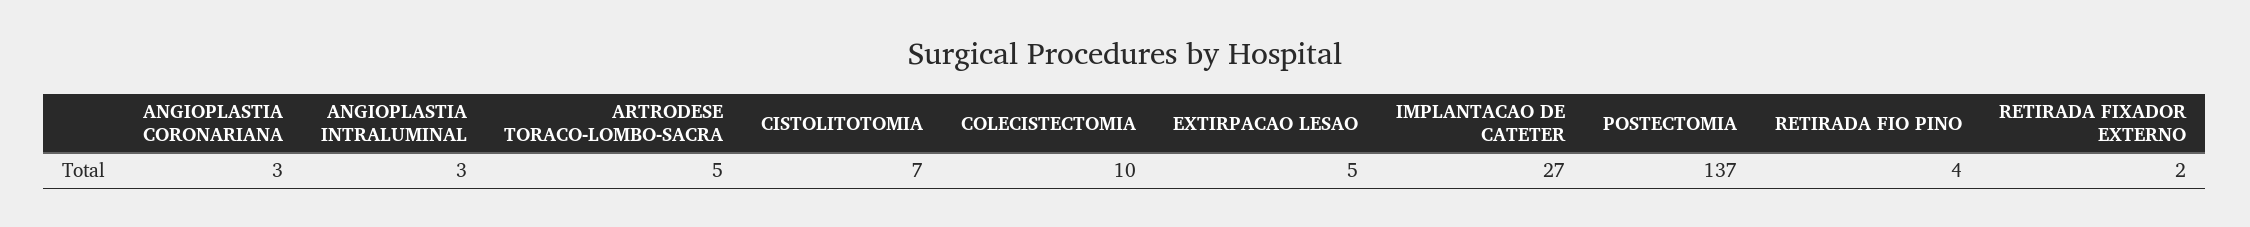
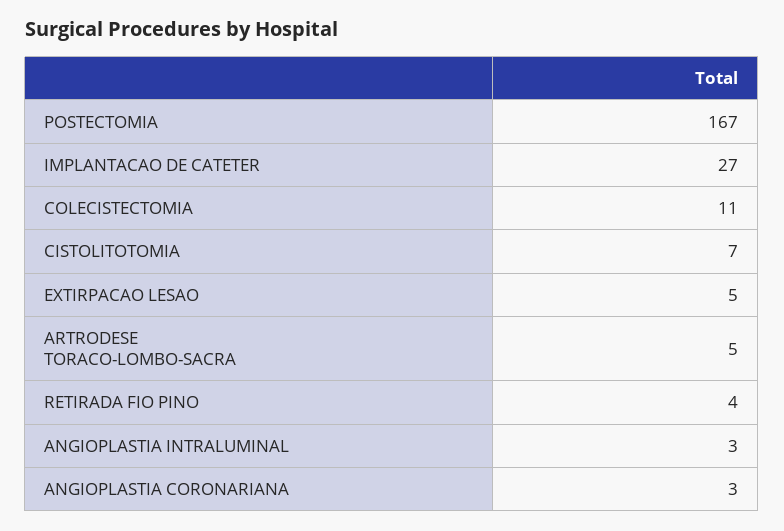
COLECISTECTOMIA: 10 -> 11
POSTECTOMIA: 137 -> 167
RETIRADA FIXADOR EXTERNO: 2 -> none

